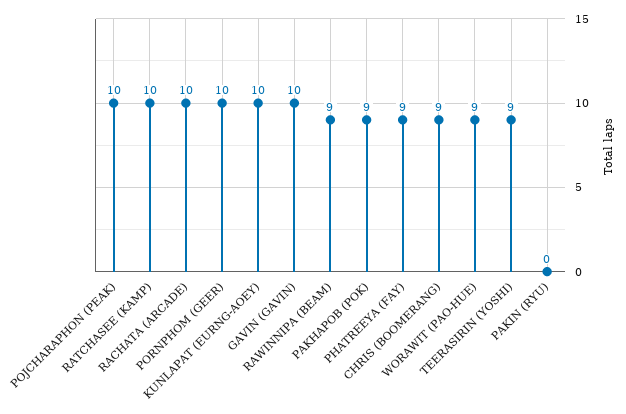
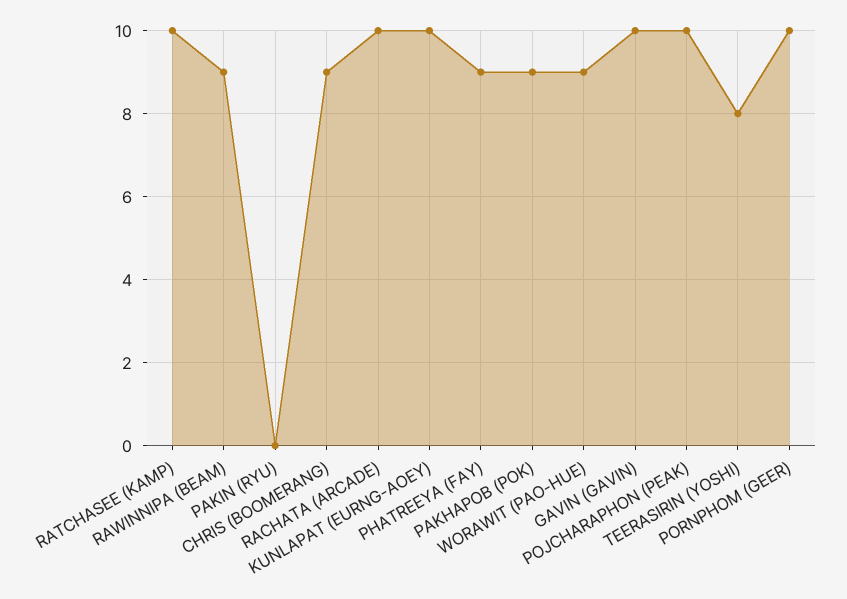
TEERASIRIN (YOSHI): 9 -> 8

